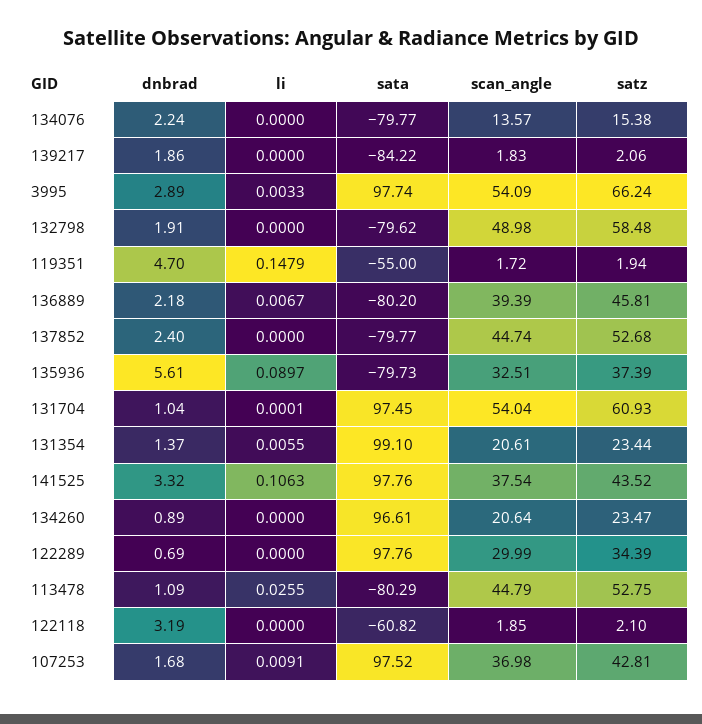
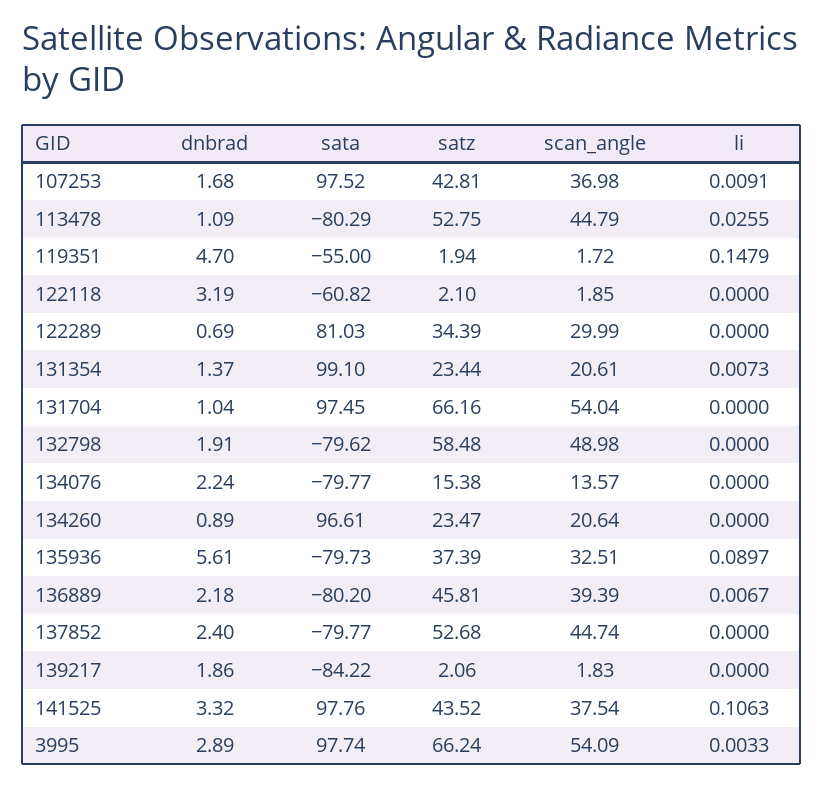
li, 131704: 0.0001 -> 0
satz, 131704: 60.93 -> 66.16
li, 131354: 0.0055 -> 0.0073
sata, 122289: 97.76 -> 81.03

